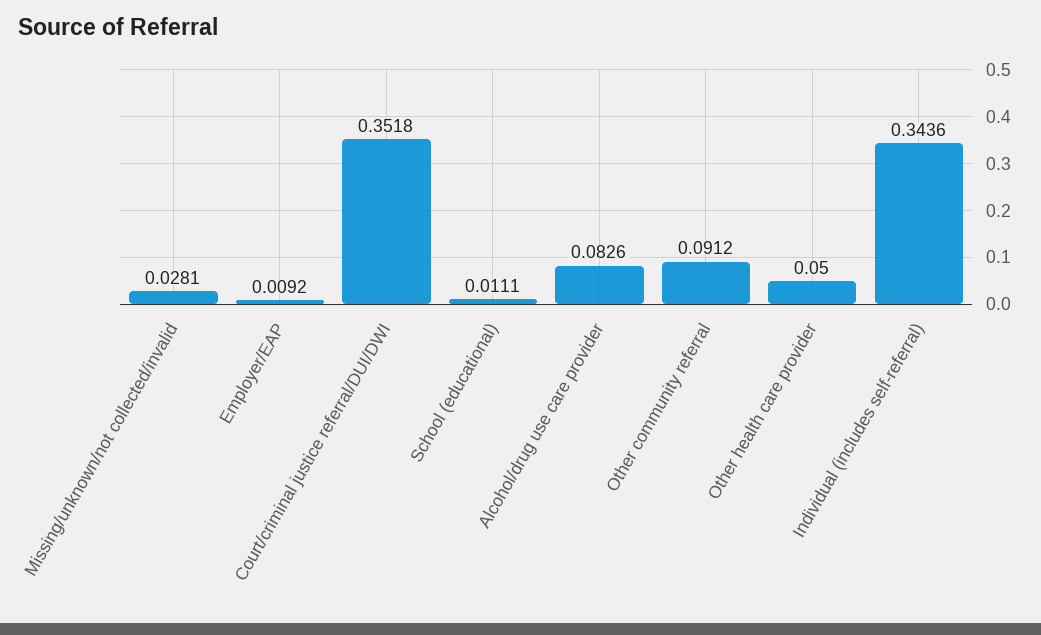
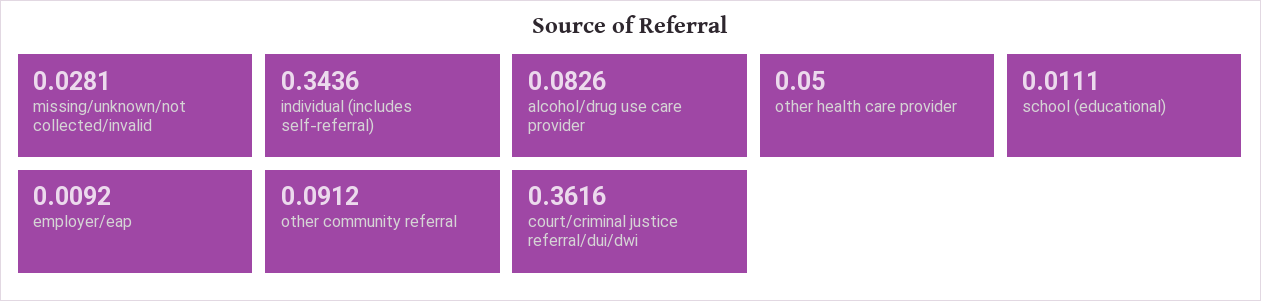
Court/criminal justice referral/DUI/DWI: 0.3518 -> 0.3616

